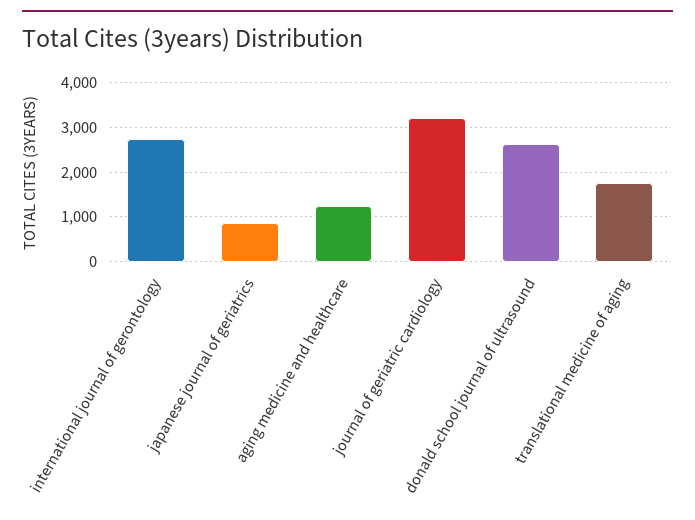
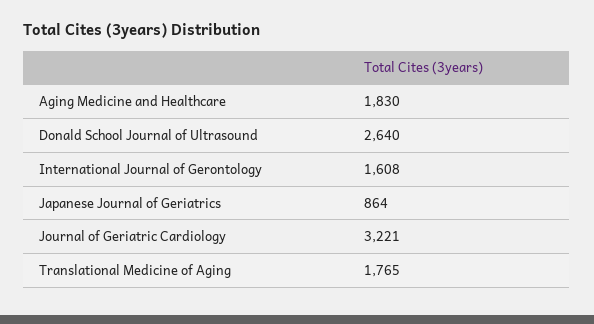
international journal of gerontology: 2800 -> 1608
aging medicine and healthcare: 1200 -> 1830

